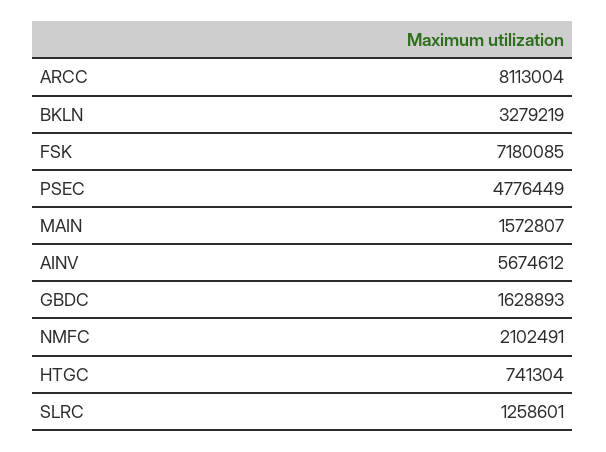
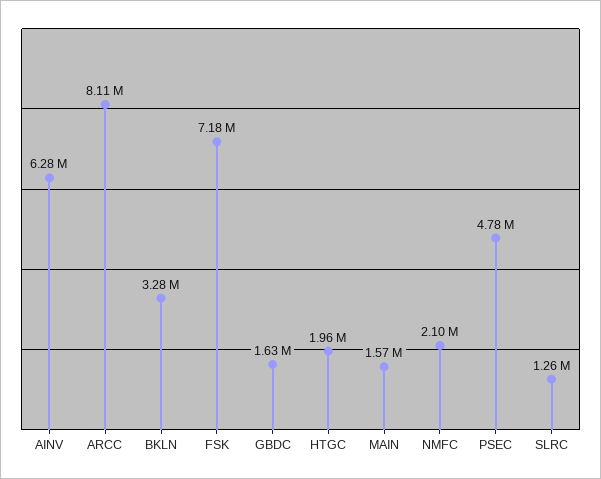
AINV: 5674612 -> 6280000
HTGC: 741304 -> 1960000

